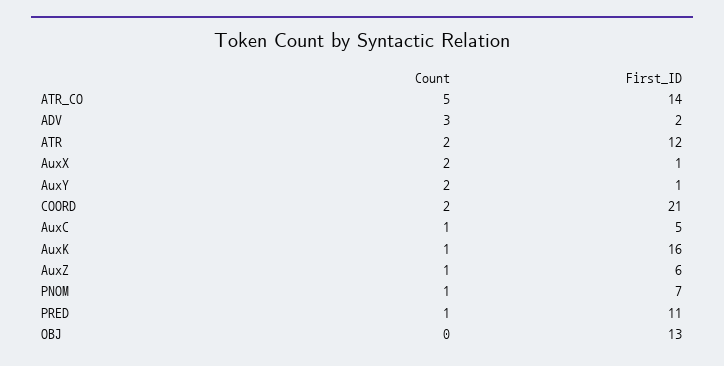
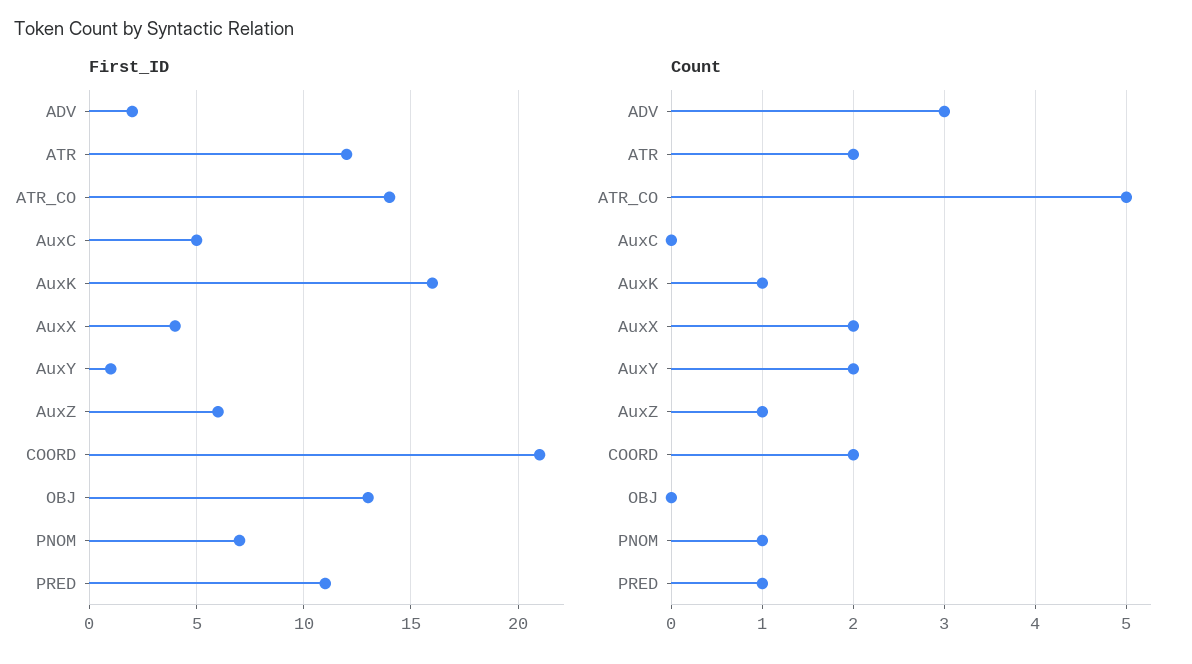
First_ID, AuxX: 1 -> 4
Count, AuxC: 1 -> 0

